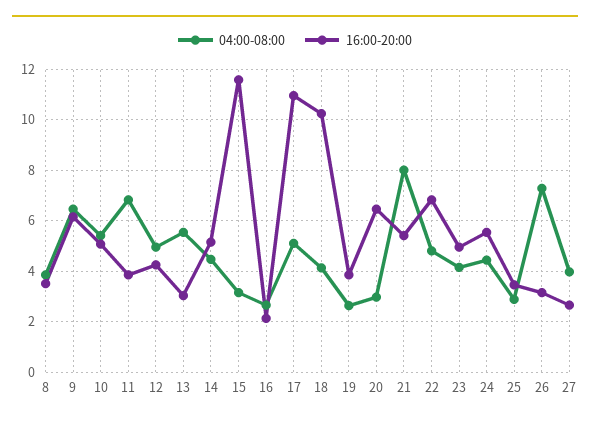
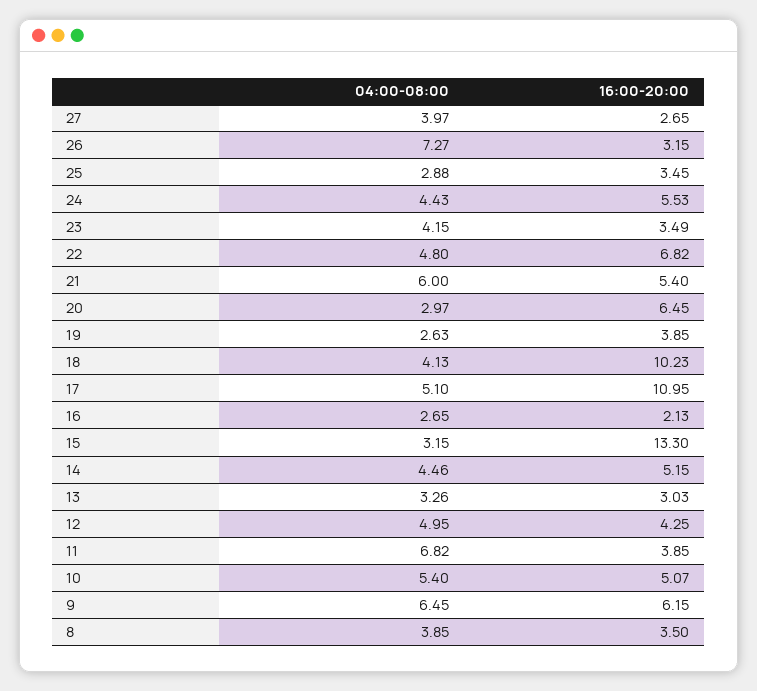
04:00-08:00, 13: 5.5 -> 3.26
16:00-20:00, 15: 11.5 -> 13.3
04:00-08:00, 21: 8 -> 6
16:00-20:00, 23: 5 -> 3.49

